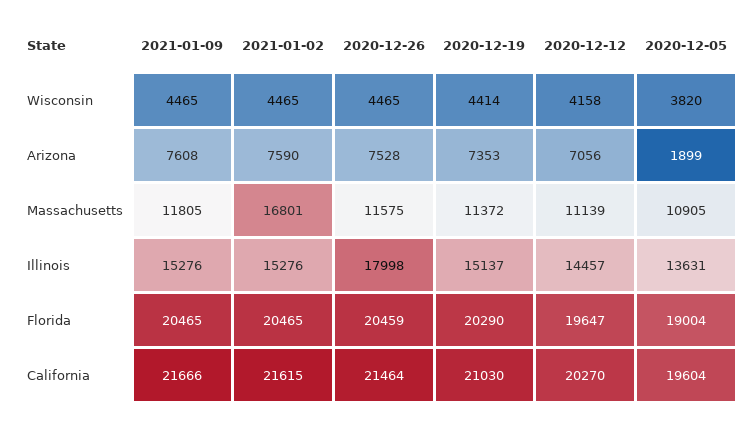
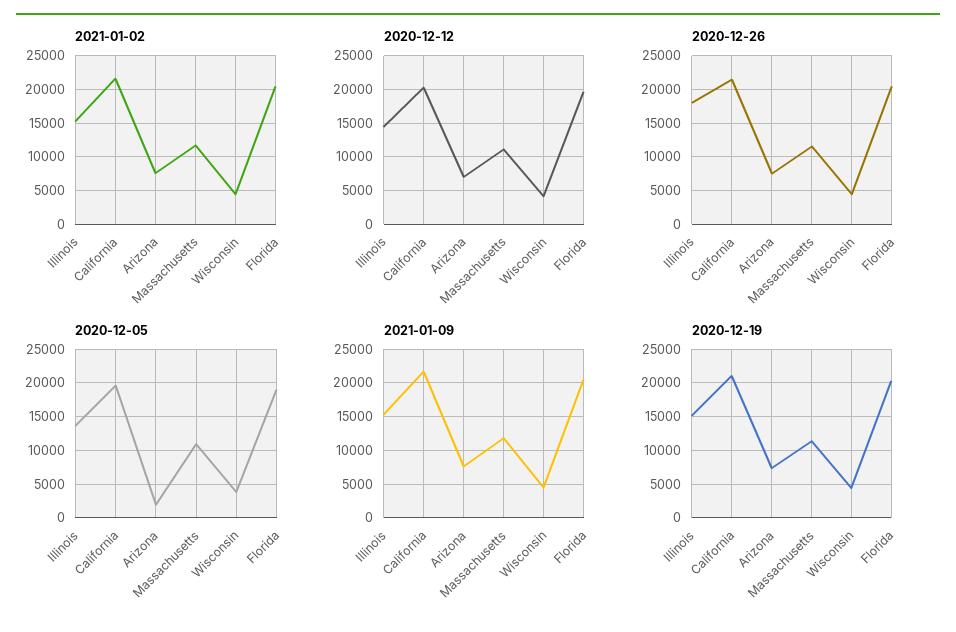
2021-01-02, Massachusetts: 16801 -> 12000

